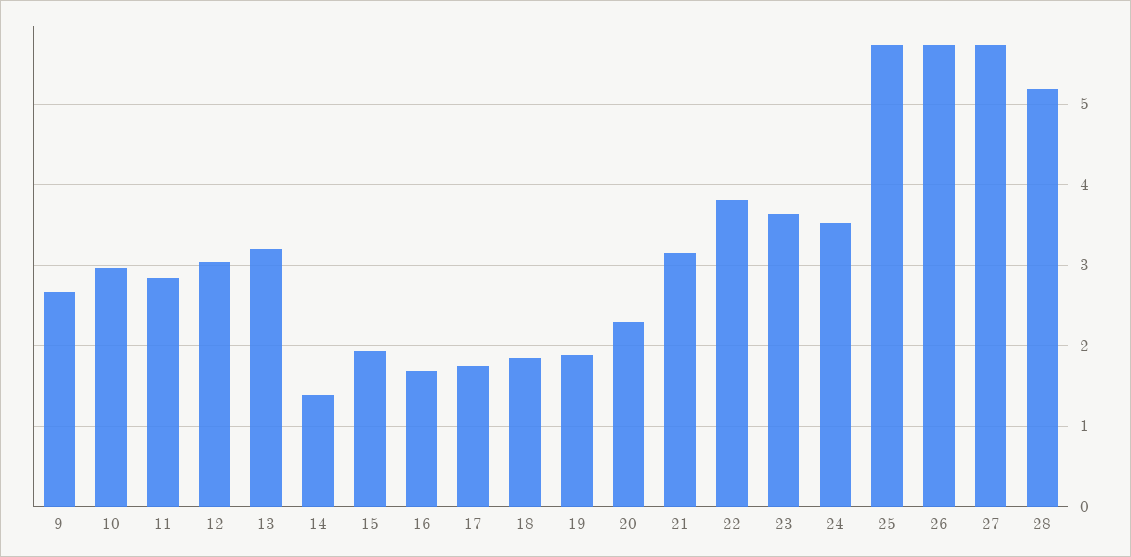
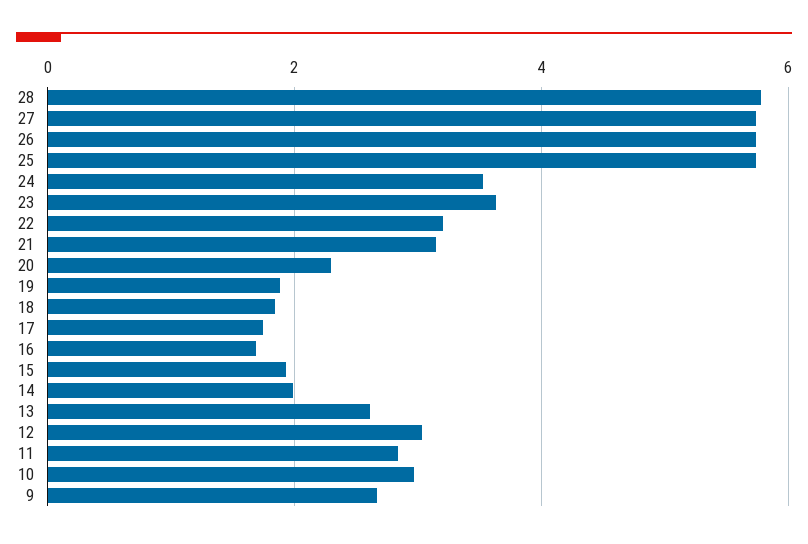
13: 3.2 -> 2.6
14: 1.4 -> 2
22: 3.8 -> 3.2
28: 5.2 -> 5.8

